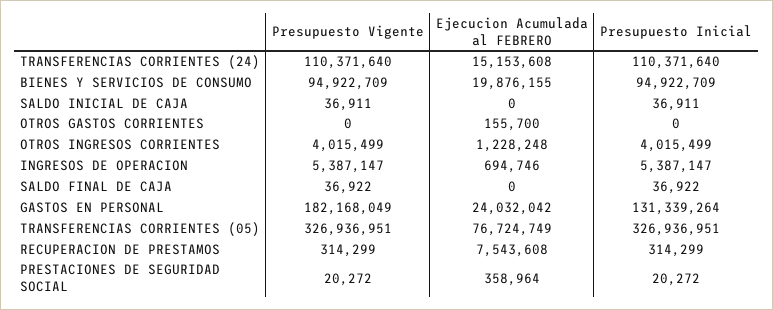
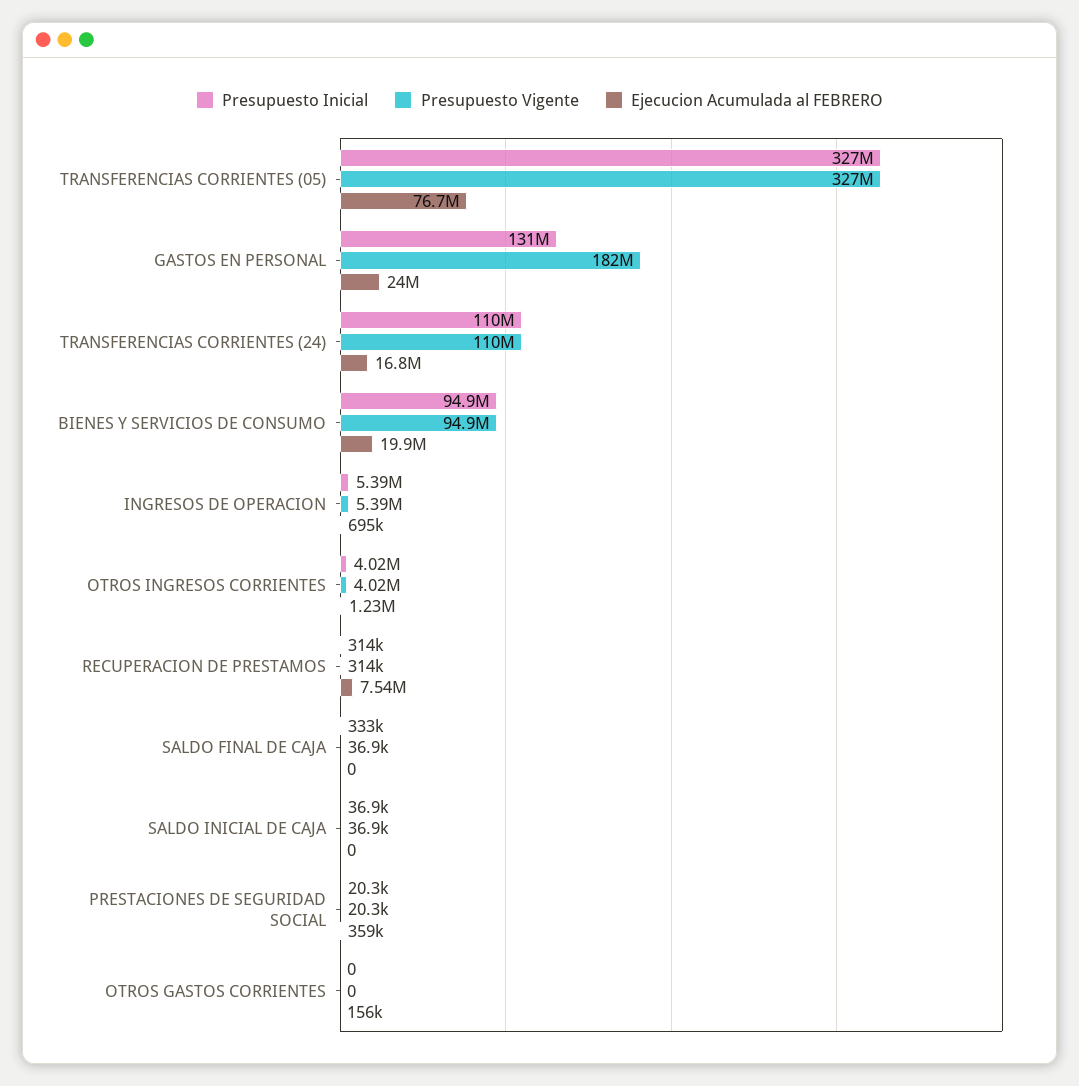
Ejecucion Acumulada al FEBRERO, TRANSFERENCIAS CORRIENTES (24): 15153608 -> 16800000
Presupuesto Inicial, SALDO FINAL DE CAJA: 36922 -> 333000

